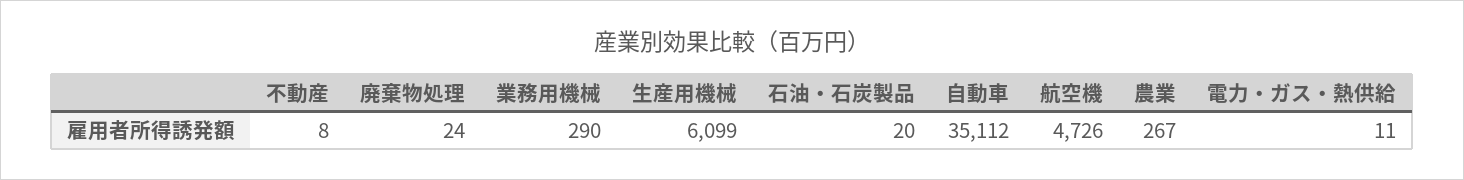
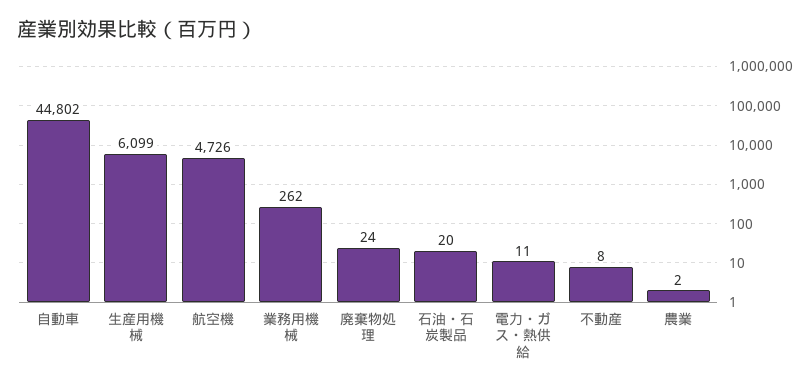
業務用機械: 290 -> 262
自動車: 35112 -> 44802
農業: 267 -> 2

